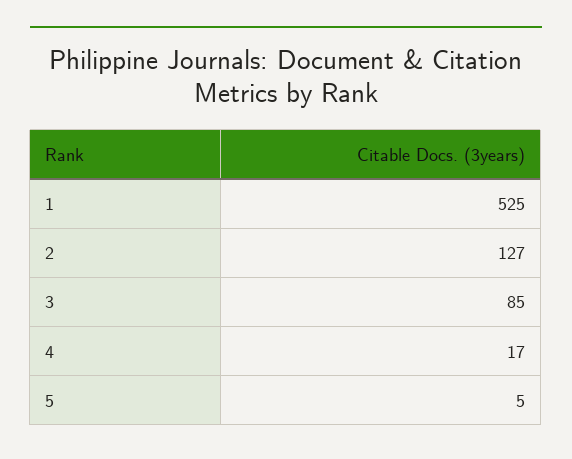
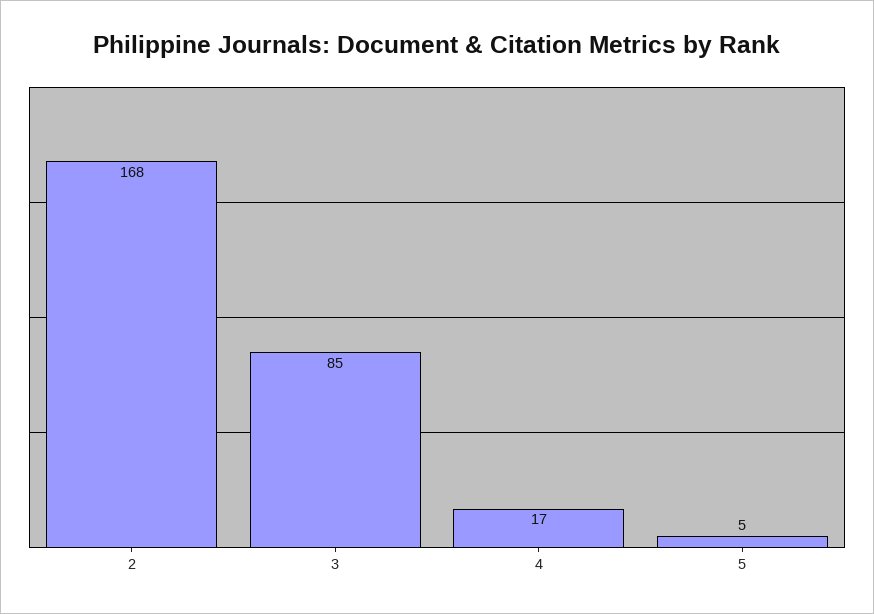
1: 525 -> none
2: 127 -> 168

